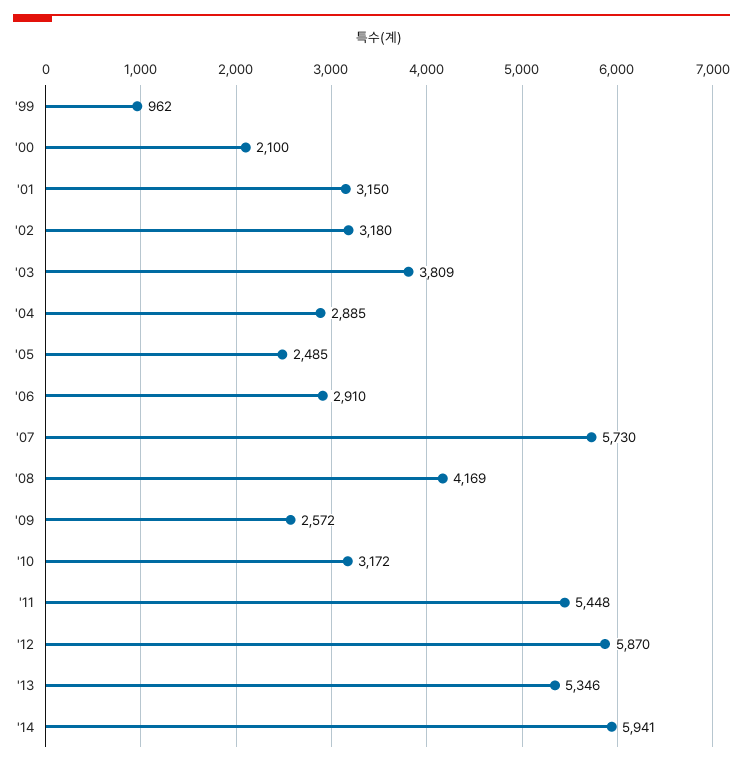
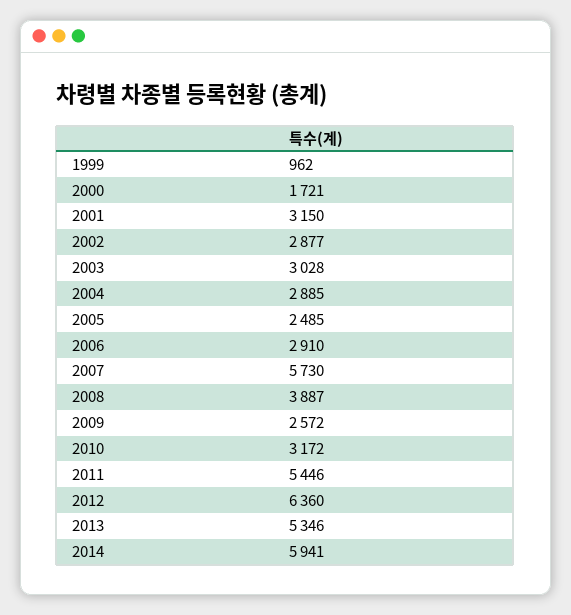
'00: 2100 -> 1721
'02: 3180 -> 2877
'03: 3809 -> 3028
'08: 4169 -> 3887
'11: 5448 -> 5446
'12: 5870 -> 6360

